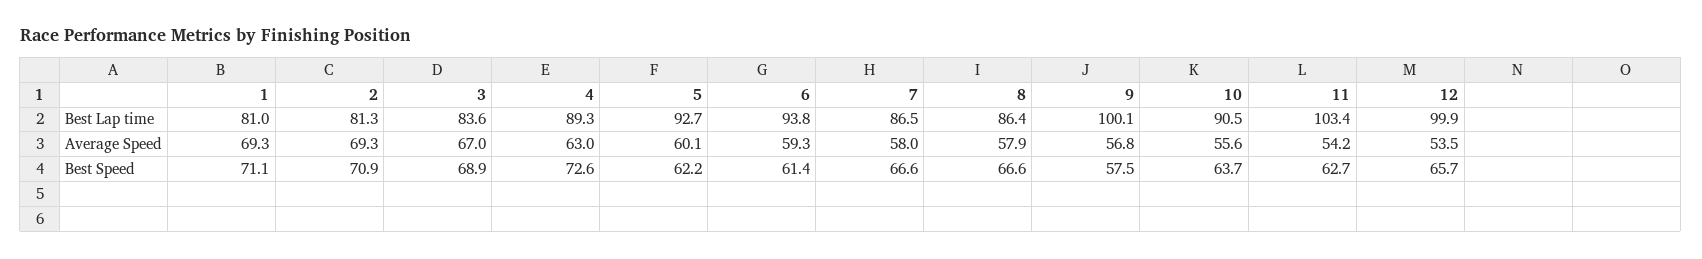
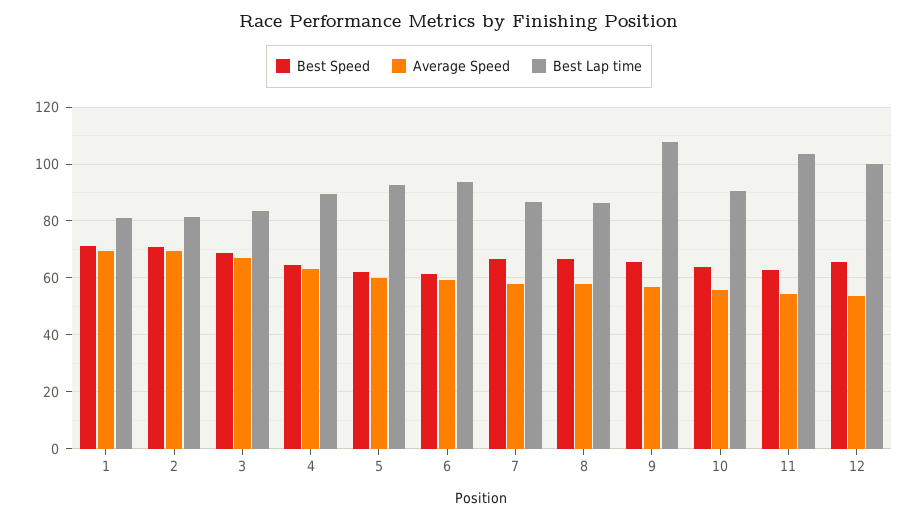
Best Lap time, 9: 100.1 -> 107.5
Best Speed, 4: 72.6 -> 65
Best Speed, 9: 57.5 -> 65

